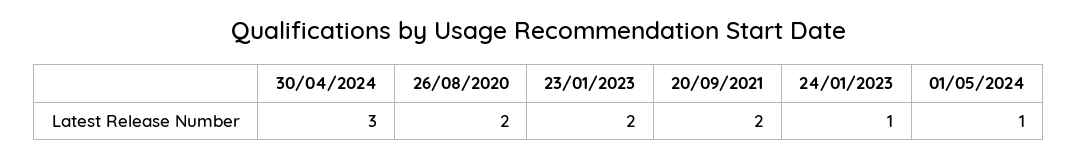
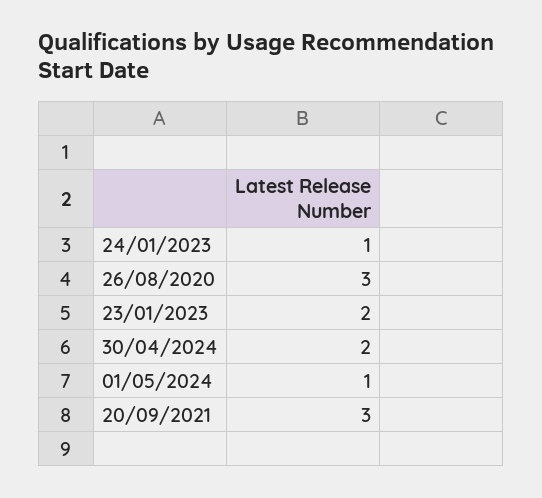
30/04/2024: 3 -> 2
26/08/2020: 2 -> 3
20/09/2021: 2 -> 3

